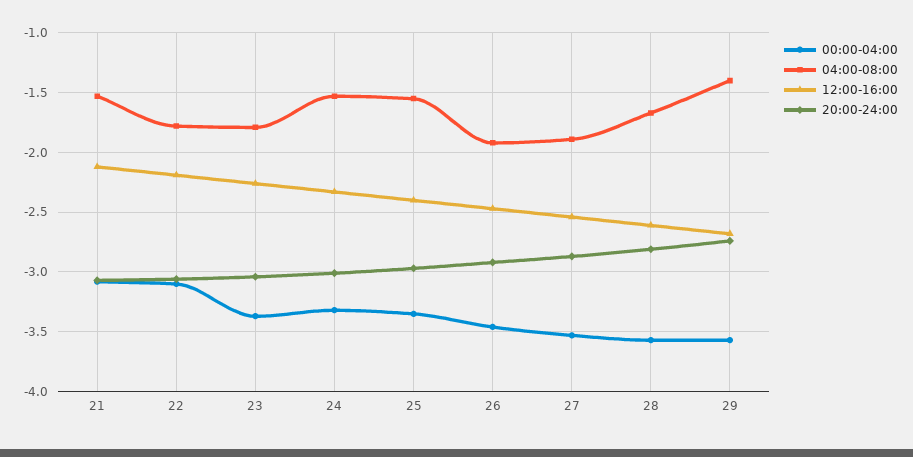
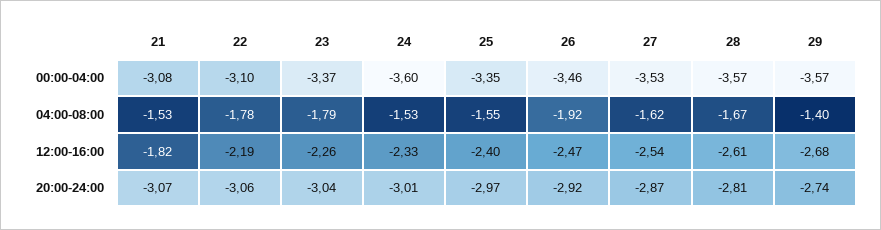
12:00-16:00, 21: -2.1 -> -1.82
00:00-04:00, 24: -3.3 -> -3.6
04:00-08:00, 27: -1.9 -> -1.62

